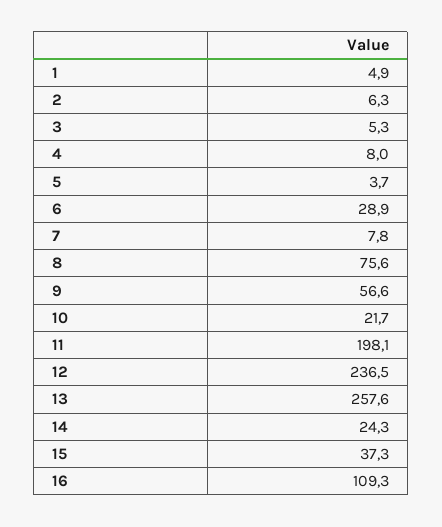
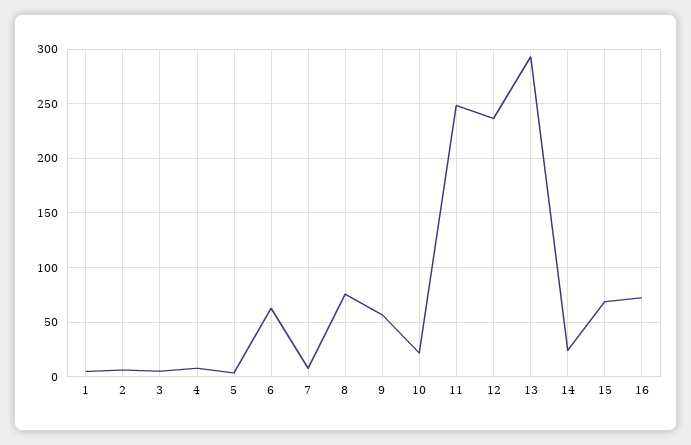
6: 28.9 -> 60
11: 198.1 -> 250
13: 257.6 -> 290
15: 37.3 -> 70
16: 109.3 -> 70

